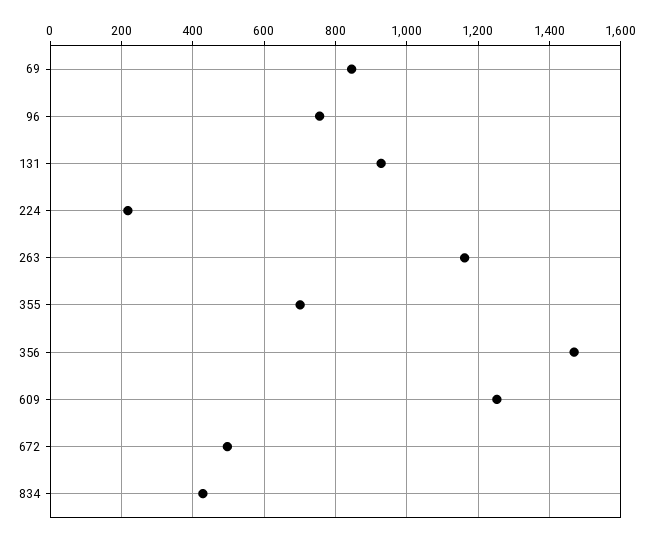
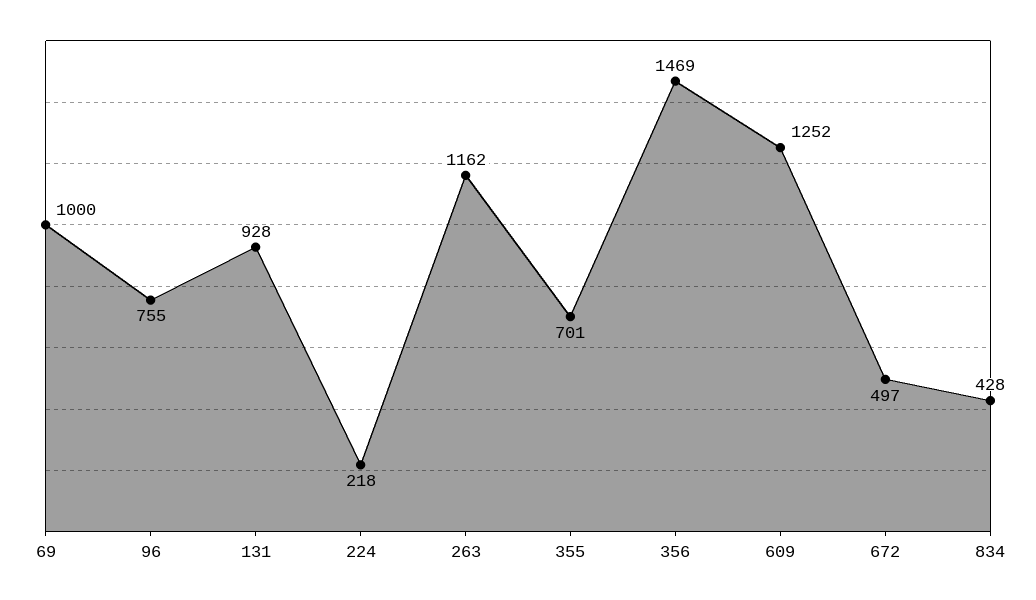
69: 840 -> 1000

